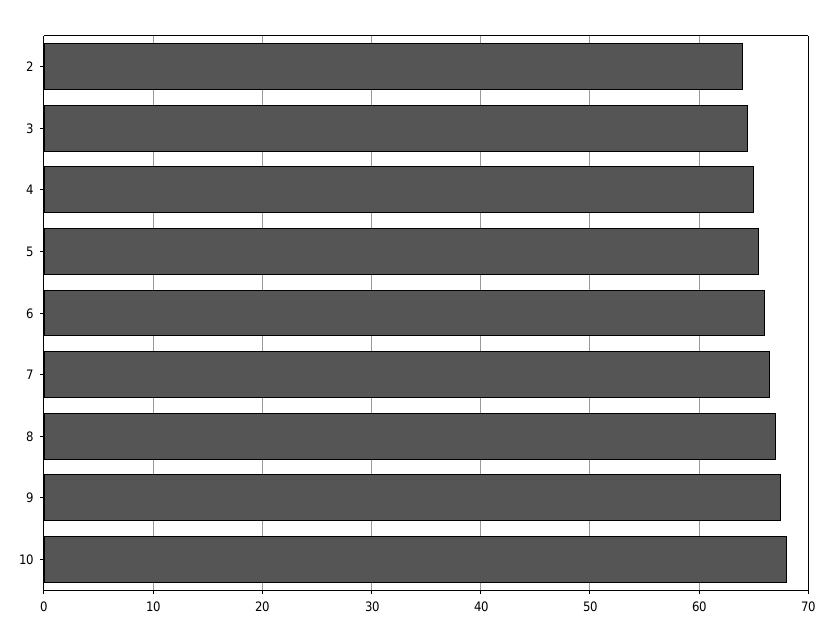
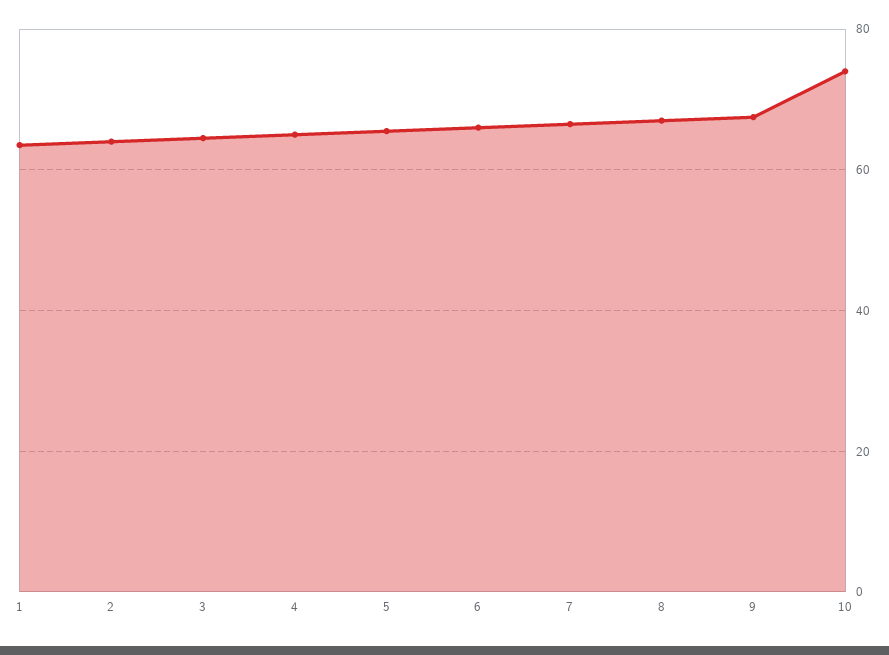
10: 68 -> 74
1: none -> 64

